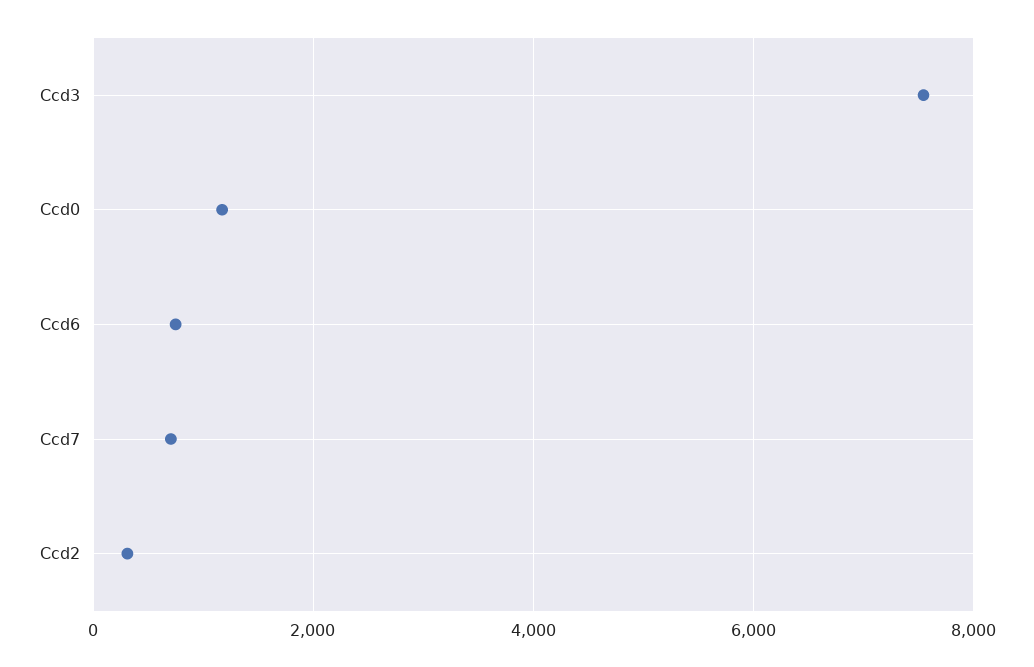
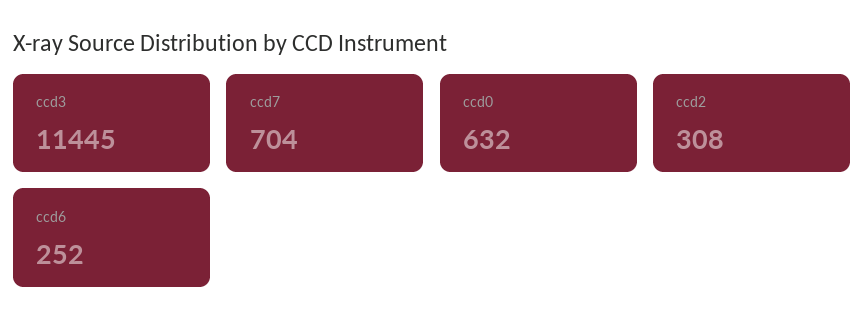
Ccd3: 7600 -> 11445
Ccd0: 1200 -> 632
Ccd6: 800 -> 252

